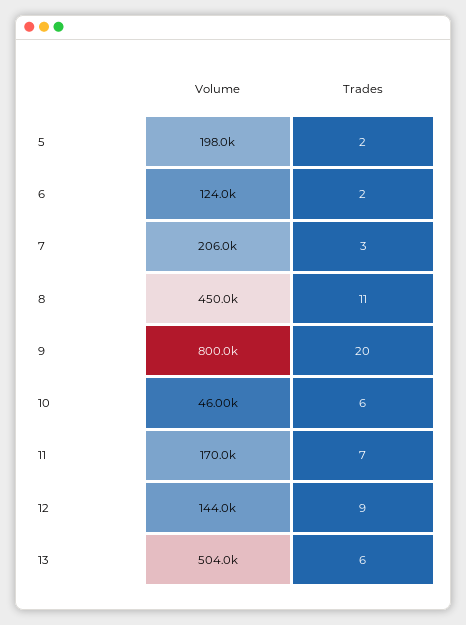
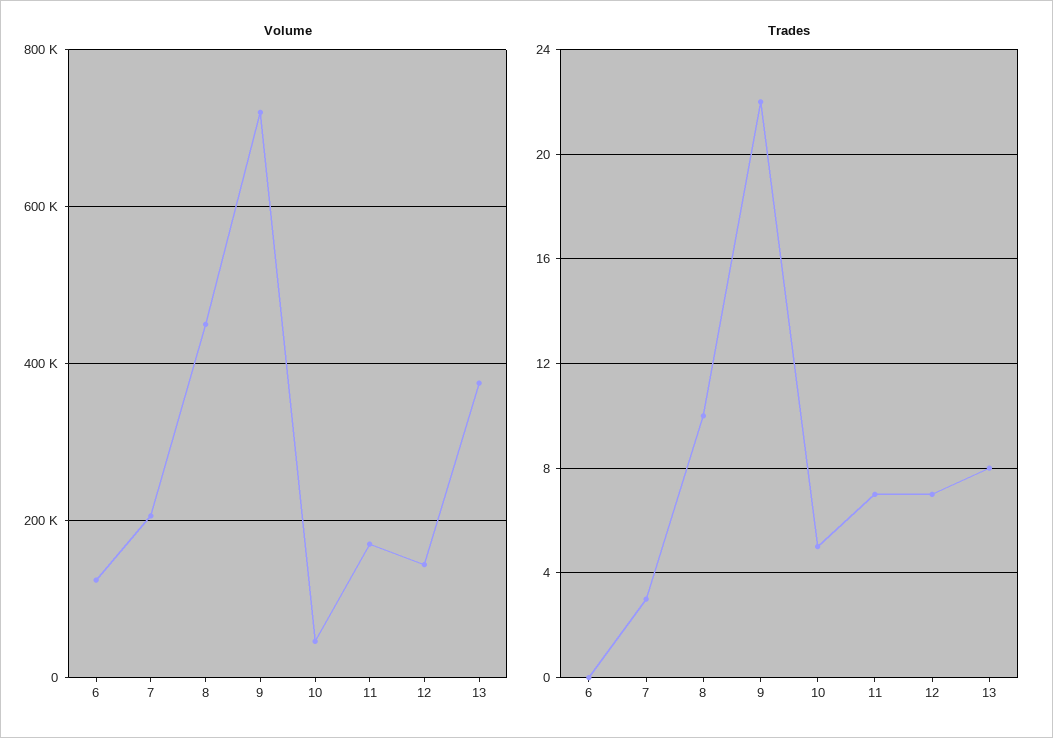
Volume, 5: 198000 -> none
Trades, 5: 2 -> none
Trades, 6: 2 -> 0
Trades, 8: 11 -> 10
Volume, 9: 800000 -> 720000
Trades, 9: 20 -> 22
Trades, 10: 6 -> 5
Trades, 12: 9 -> 7
Volume, 13: 504000 -> 380000
Trades, 13: 6 -> 8

